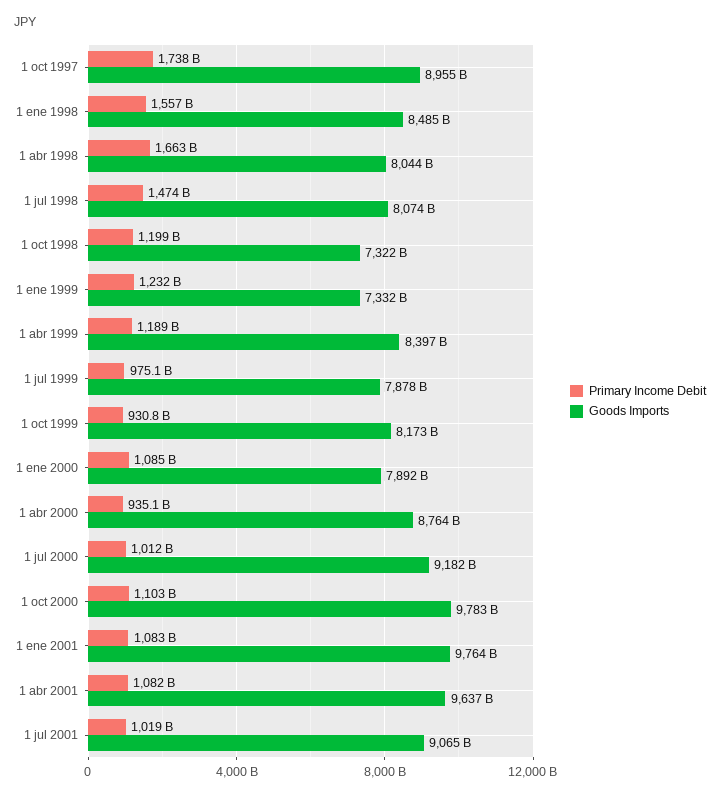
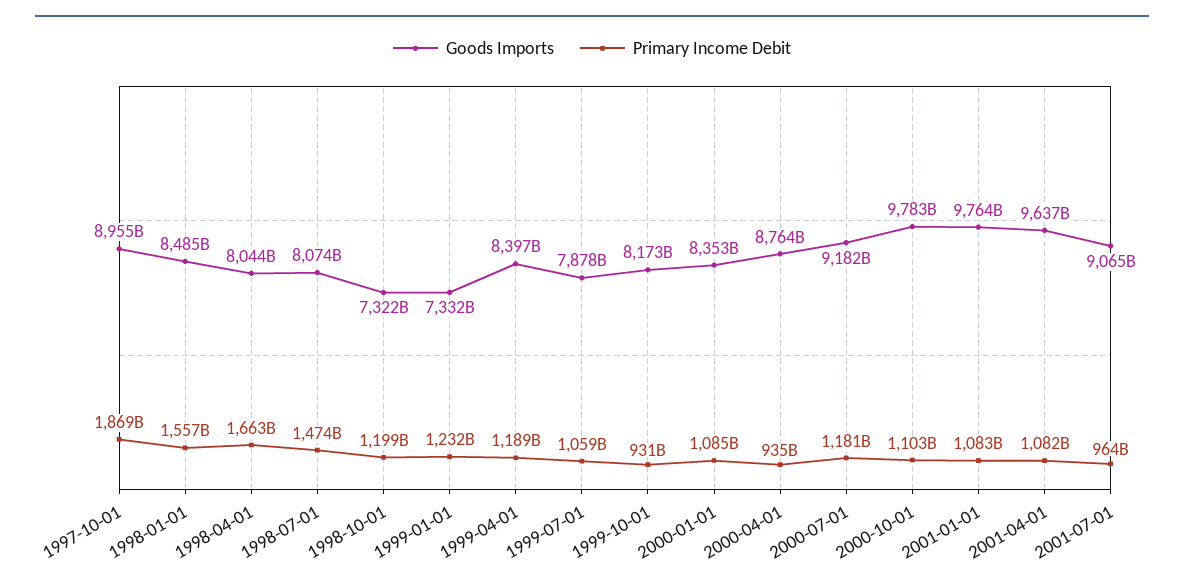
Primary Income Debit, 1 oct 1997: 1738000000000 -> 1869000000000
Primary Income Debit, 1 jul 1999: 975100000000 -> 1059000000000
Goods Imports, 1 ene 2000: 7892000000000 -> 8353000000000
Primary Income Debit, 1 jul 2000: 1012000000000 -> 1181000000000
Primary Income Debit, 1 jul 2001: 1019000000000 -> 964000000000

